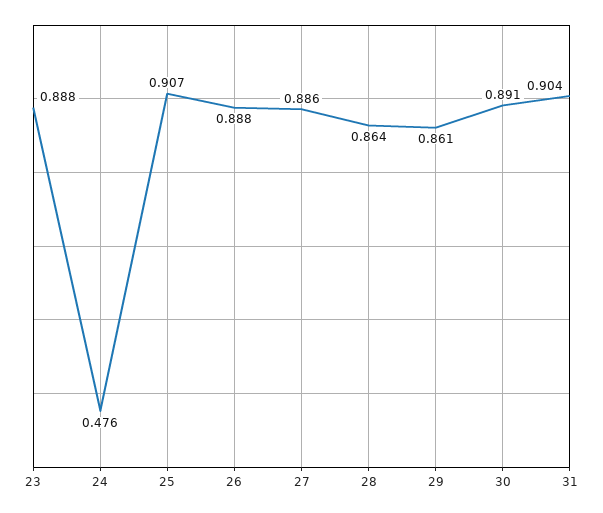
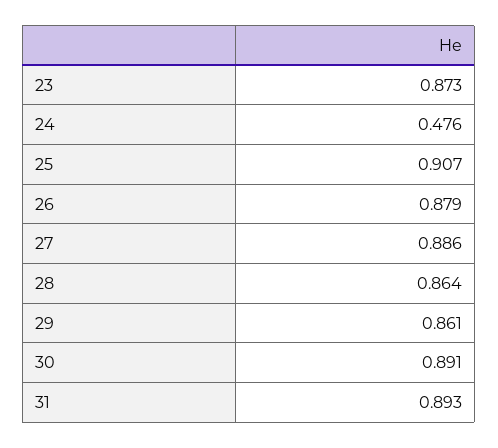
23: 0.888 -> 0.873
26: 0.888 -> 0.879
31: 0.904 -> 0.893

